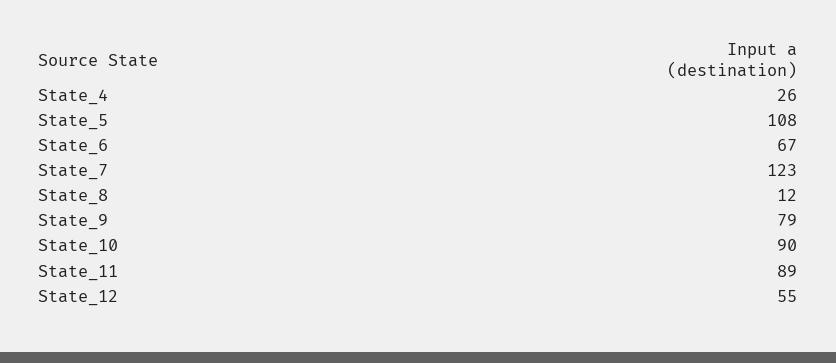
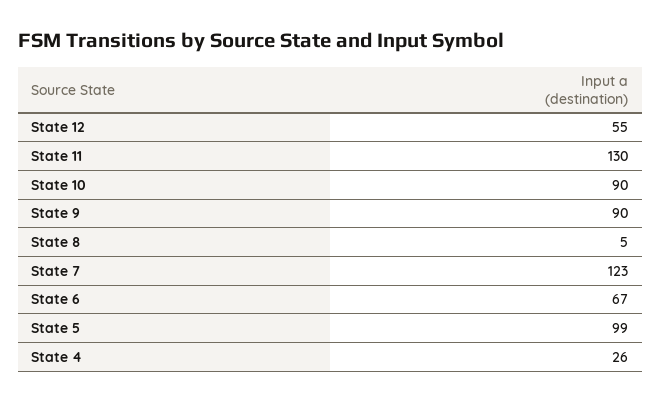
State_5: 108 -> 99
State_8: 12 -> 5
State_9: 79 -> 90
State_11: 89 -> 130

